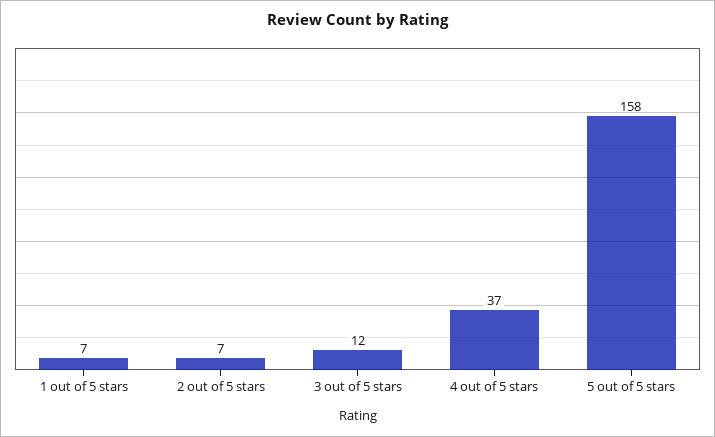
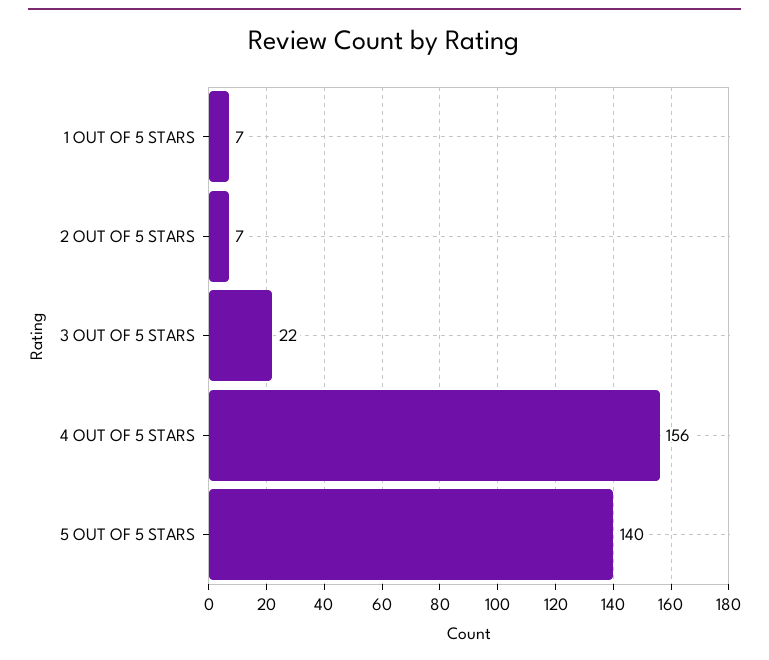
3 out of 5 stars: 12 -> 22
4 out of 5 stars: 37 -> 156
5 out of 5 stars: 158 -> 140

